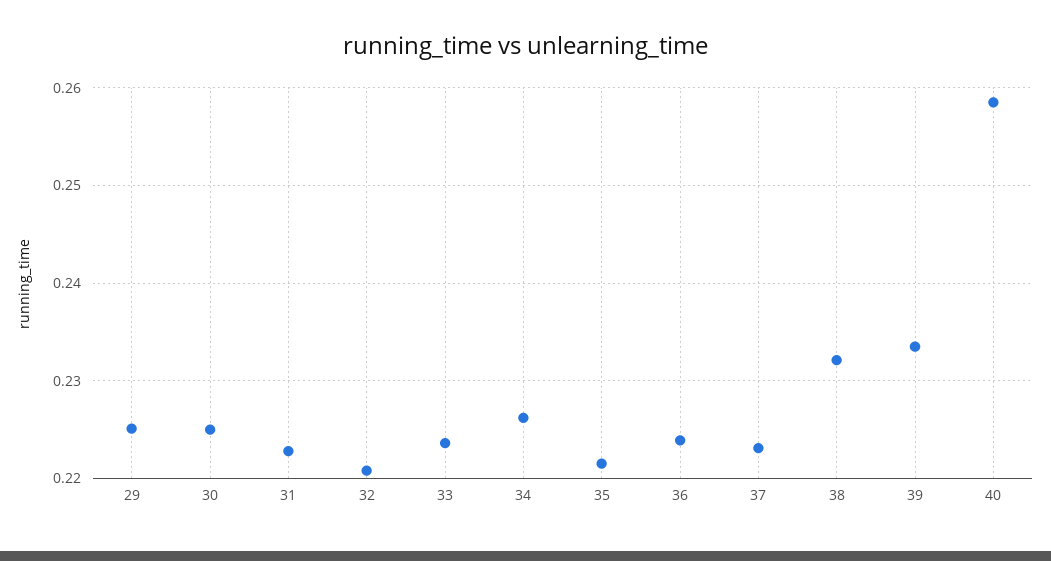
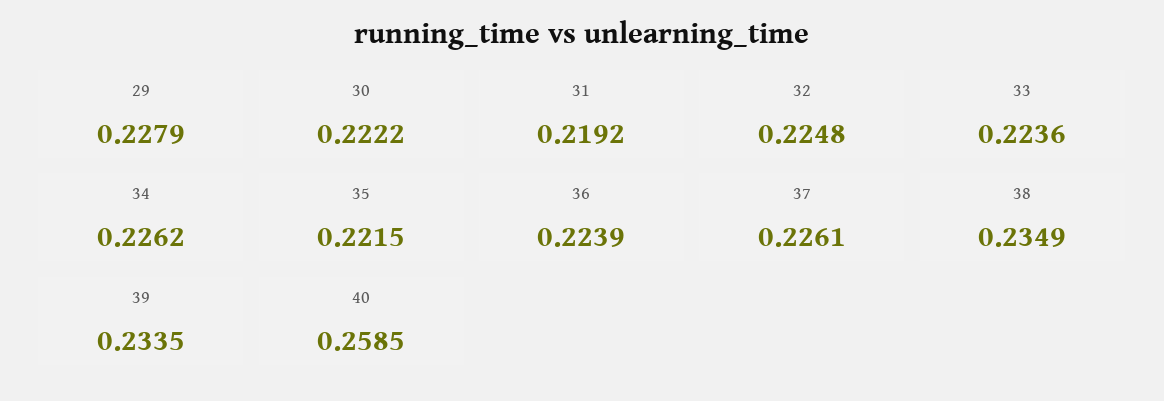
29: 0.225 -> 0.2279
30: 0.225 -> 0.2222
31: 0.223 -> 0.2192
32: 0.221 -> 0.2248
37: 0.223 -> 0.2261
38: 0.232 -> 0.2349

